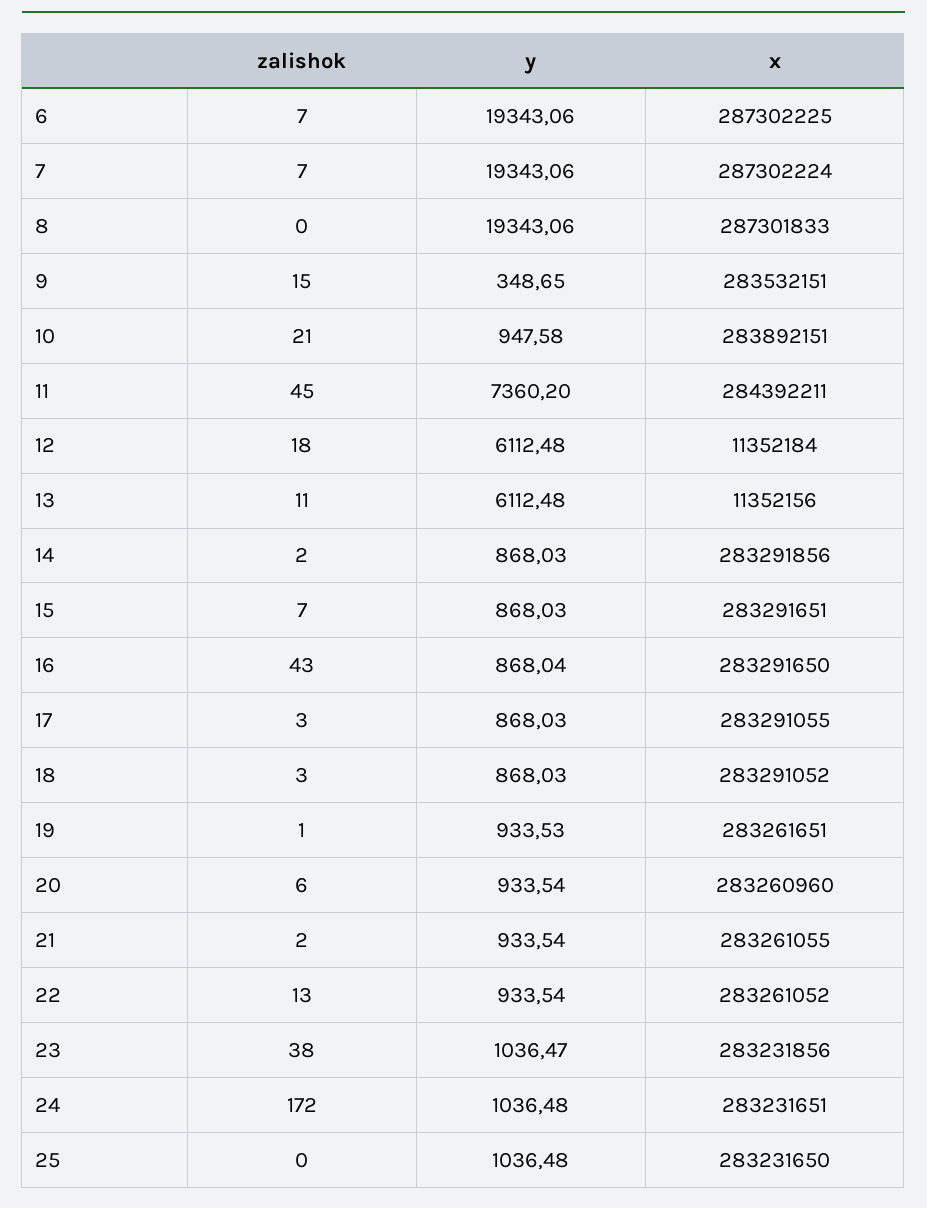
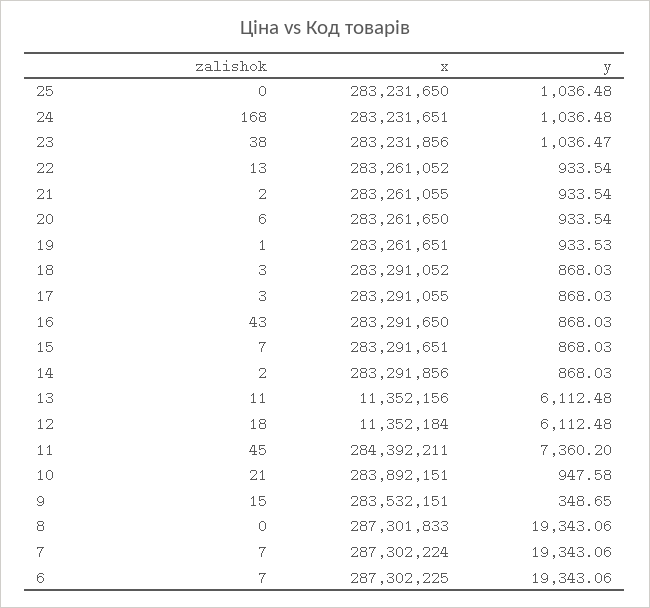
y, 16: 868.04 -> 868.03
x, 20: 283260960 -> 283261650
zalishok, 24: 172 -> 168

